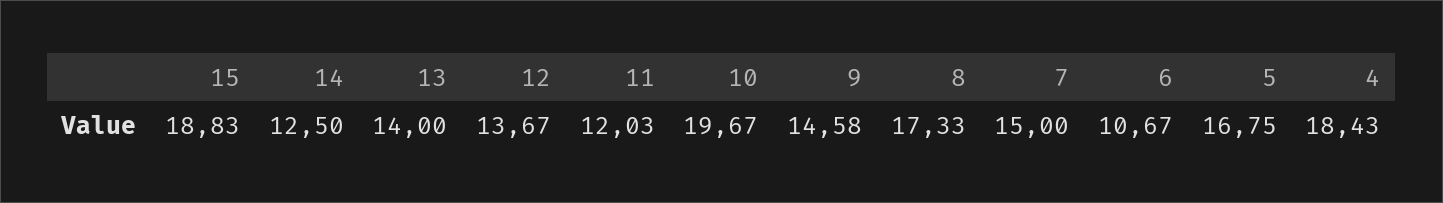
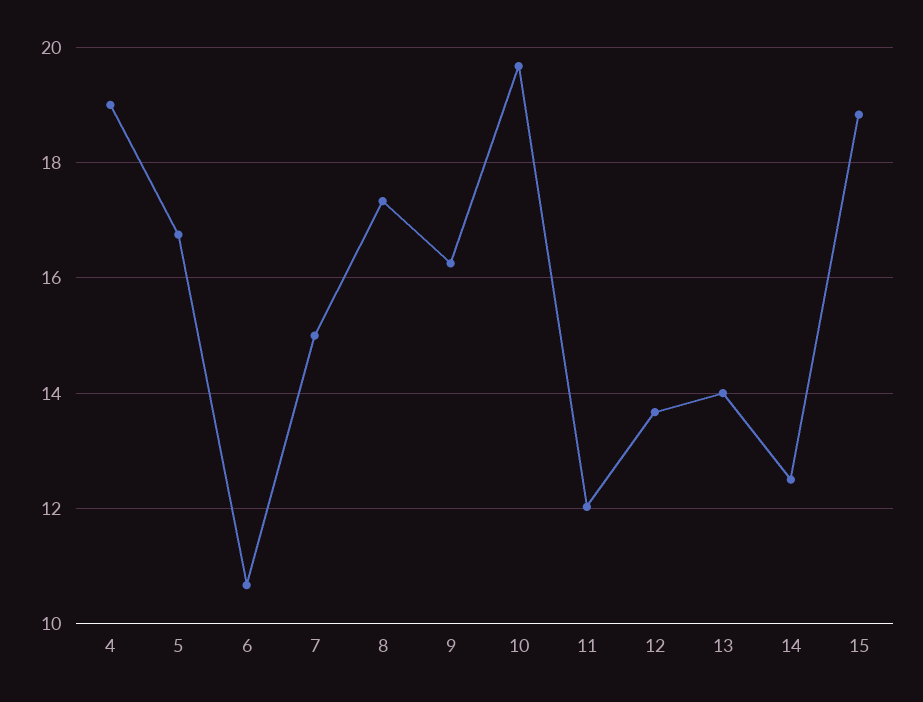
9: 14.58 -> 16.2
4: 18.43 -> 19

